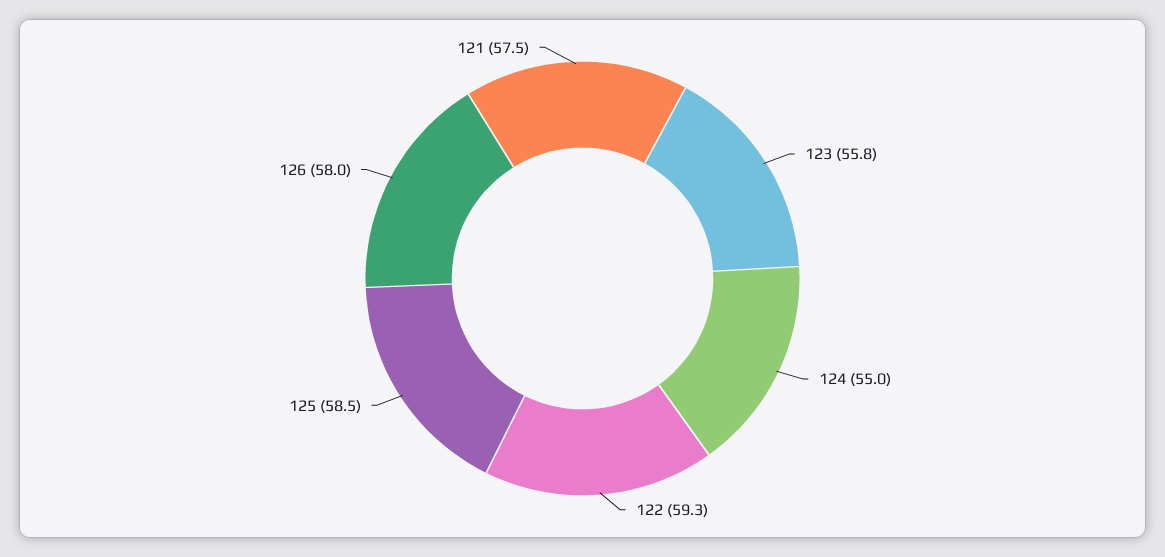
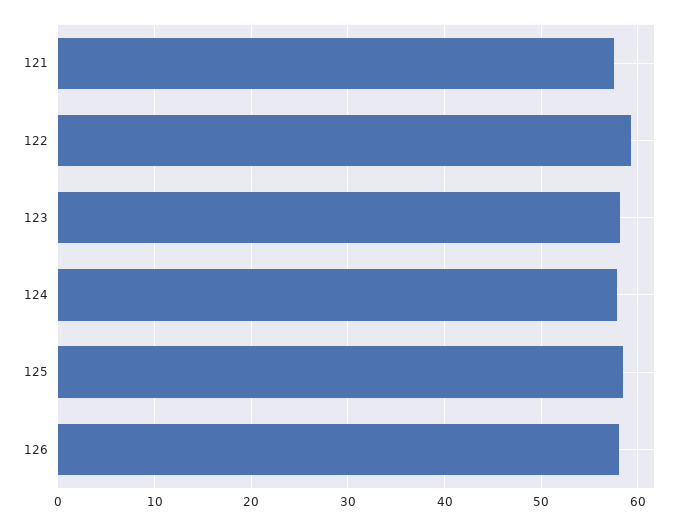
123: 55.8 -> 58
124: 55 -> 58

